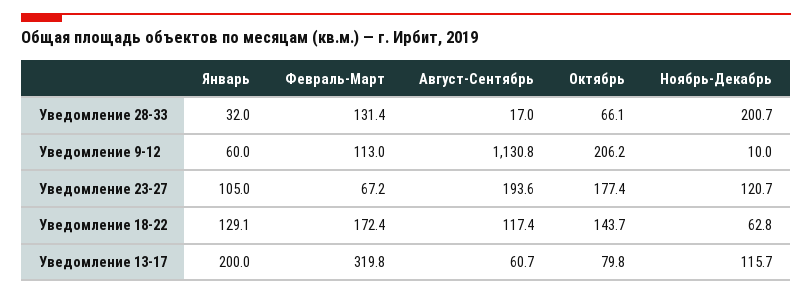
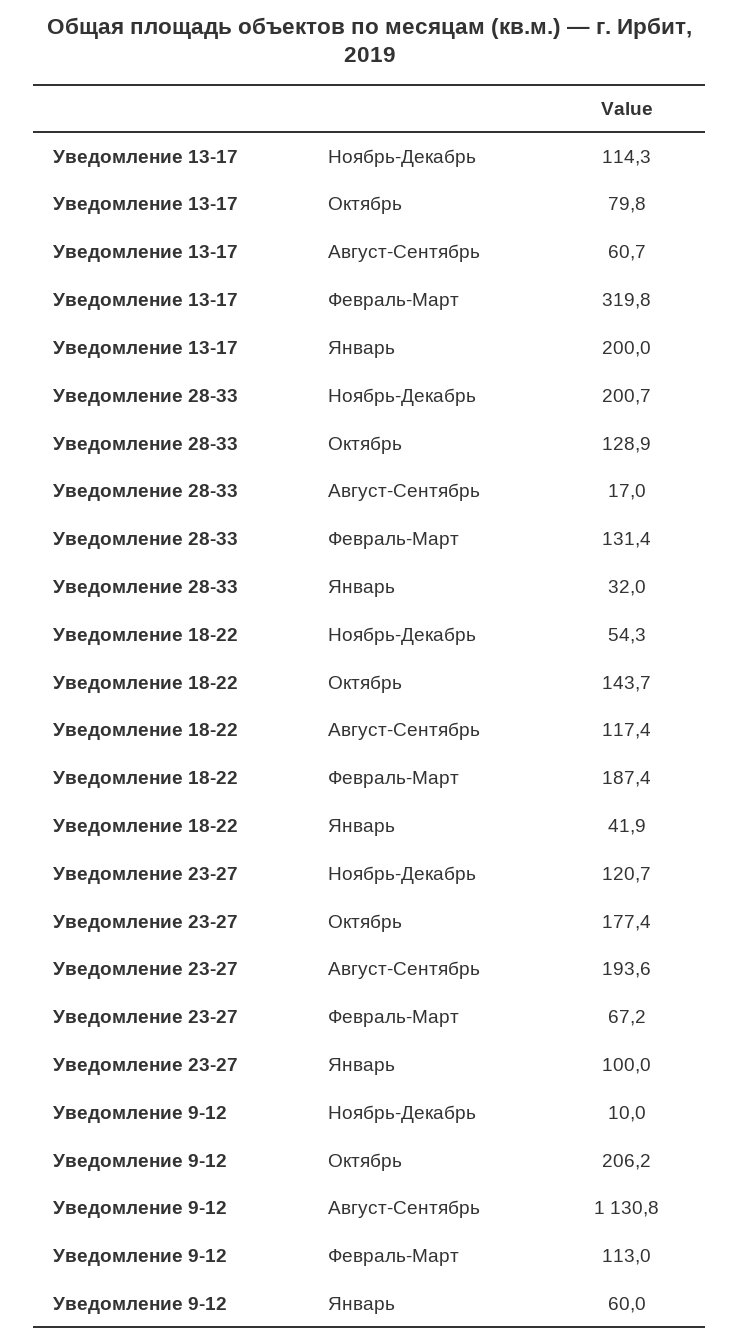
Октябрь, Уведомление 28-33: 66.1 -> 128.9
Январь, Уведомление 23-27: 105 -> 100
Январь, Уведомление 18-22: 129.1 -> 41.9
Февраль-Март, Уведомление 18-22: 172.4 -> 187.4
Ноябрь-Декабрь, Уведомление 18-22: 62.8 -> 54.3
Ноябрь-Декабрь, Уведомление 13-17: 115.7 -> 114.3

